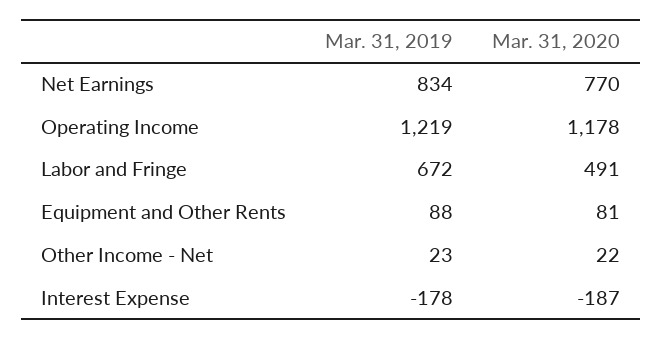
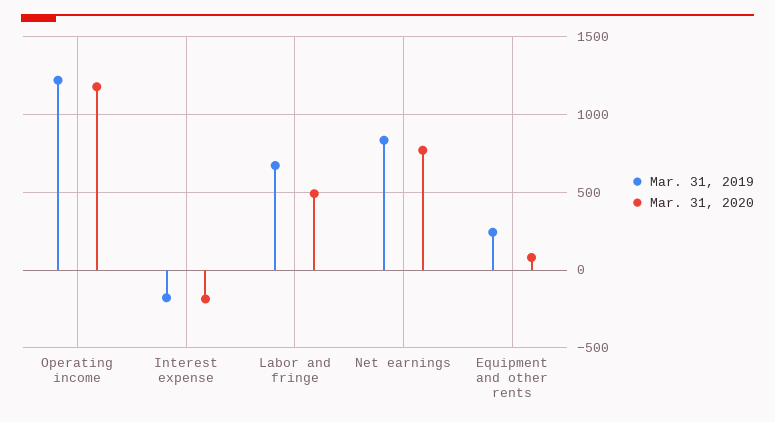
Mar. 31, 2019, Equipment and Other Rents: 88 -> 250
Mar. 31, 2019, Other Income - Net: 23 -> none
Mar. 31, 2020, Other Income - Net: 22 -> none

